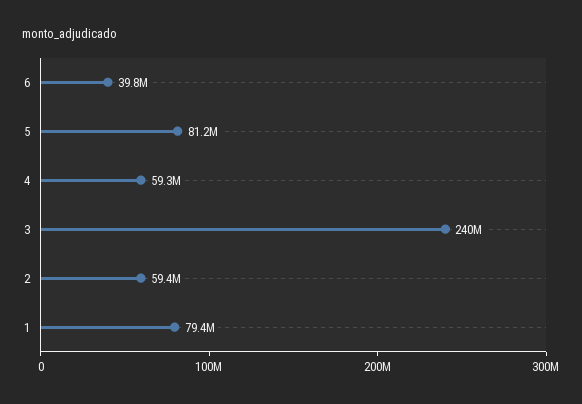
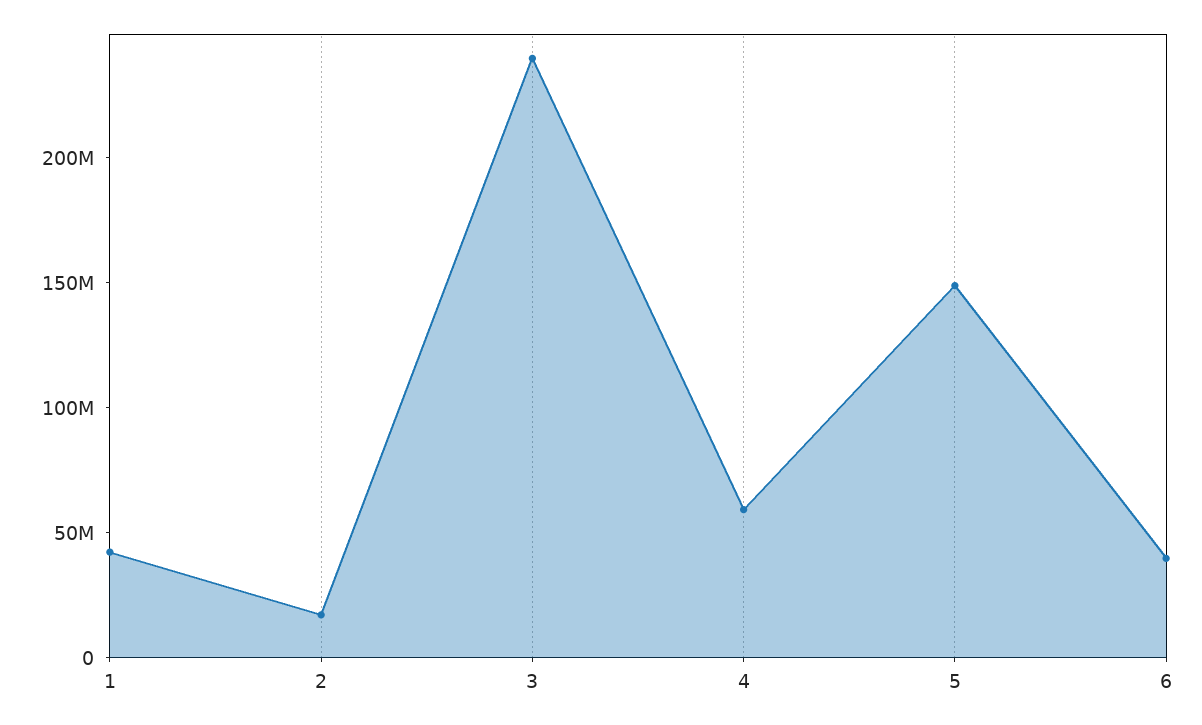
5: 81200000 -> 150000000
2: 59400000 -> 20000000
1: 79400000 -> 40000000

